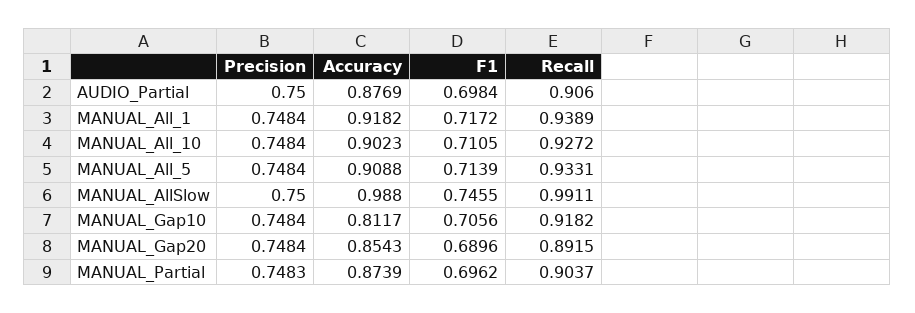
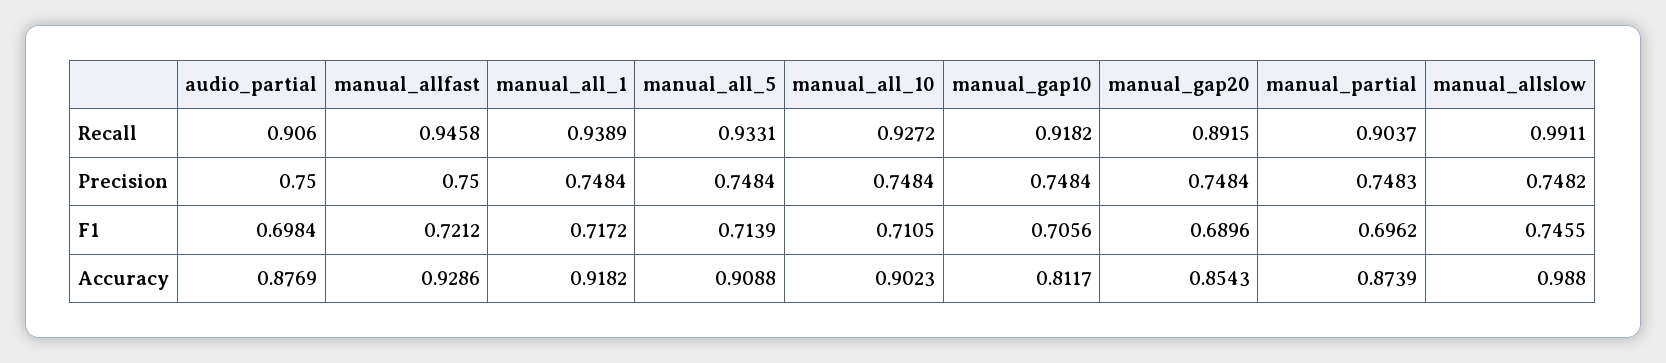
Precision, MANUAL_AllSlow: 0.75 -> 0.7482
Recall, manual_allfast: none -> 0.9458
Precision, manual_allfast: none -> 0.75
F1, manual_allfast: none -> 0.7212
Accuracy, manual_allfast: none -> 0.9286

